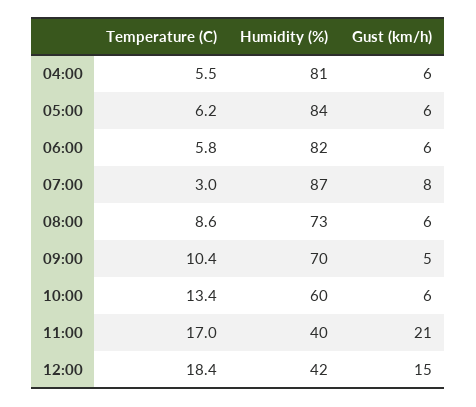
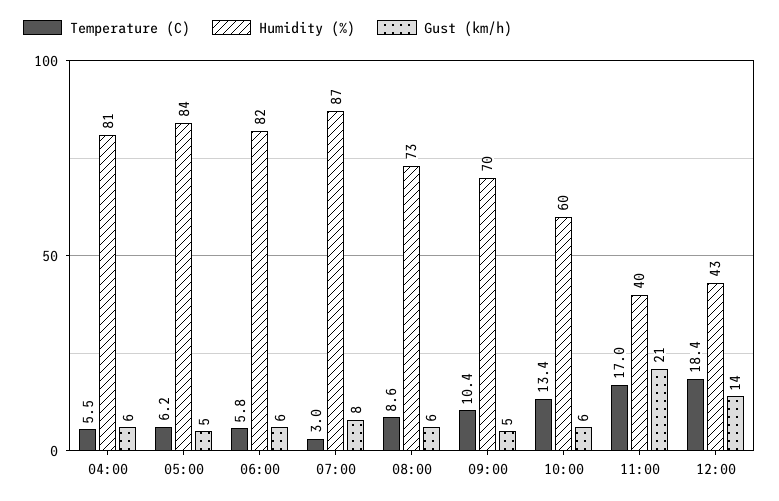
Gust (km/h), 05:00: 6 -> 5
Humidity (%), 12:00: 42 -> 43
Gust (km/h), 12:00: 15 -> 14

